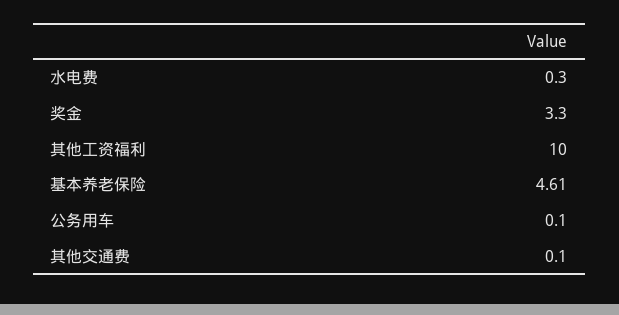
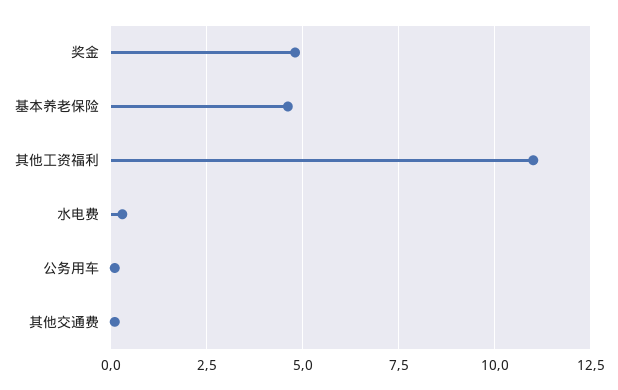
奖金: 3.3 -> 4.75
其他工资福利: 10 -> 11

